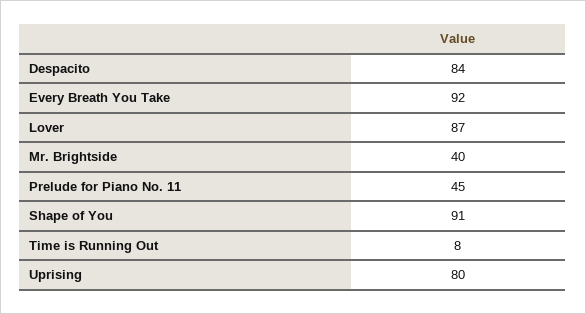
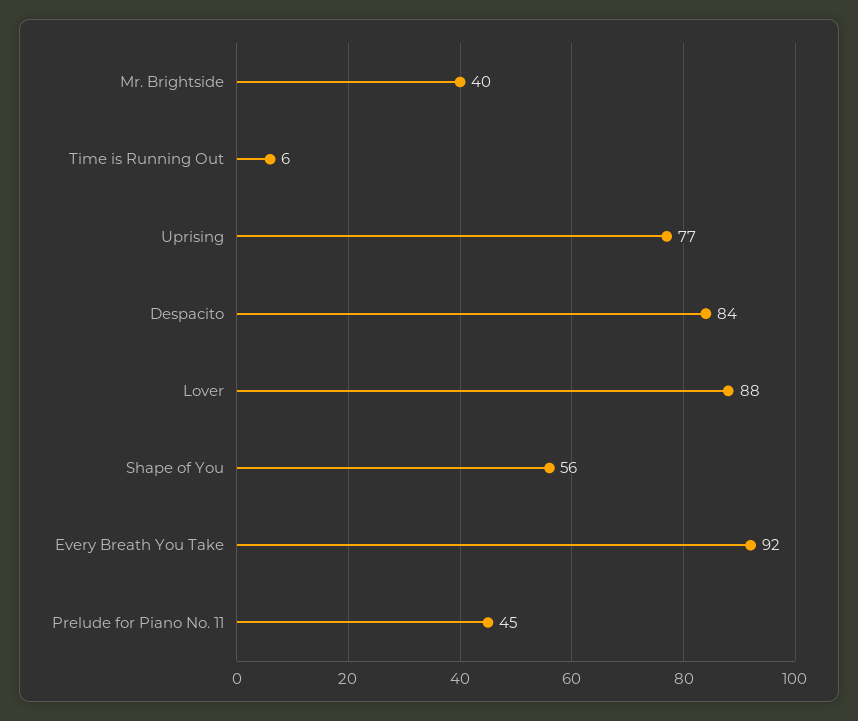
Lover: 87 -> 88
Shape of You: 91 -> 56
Time is Running Out: 8 -> 6
Uprising: 80 -> 77

